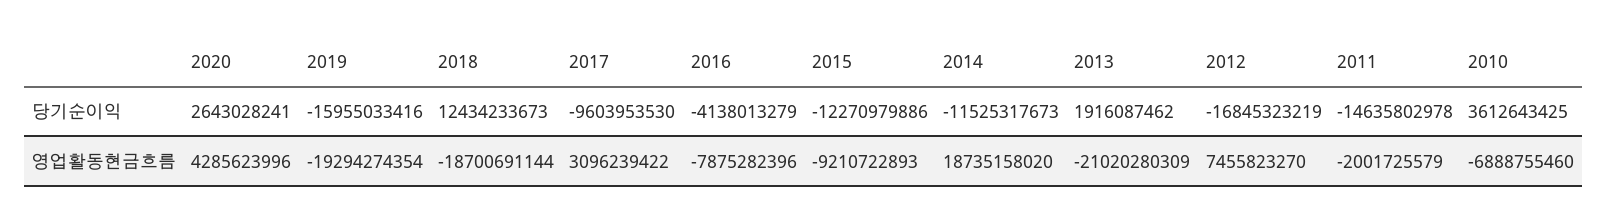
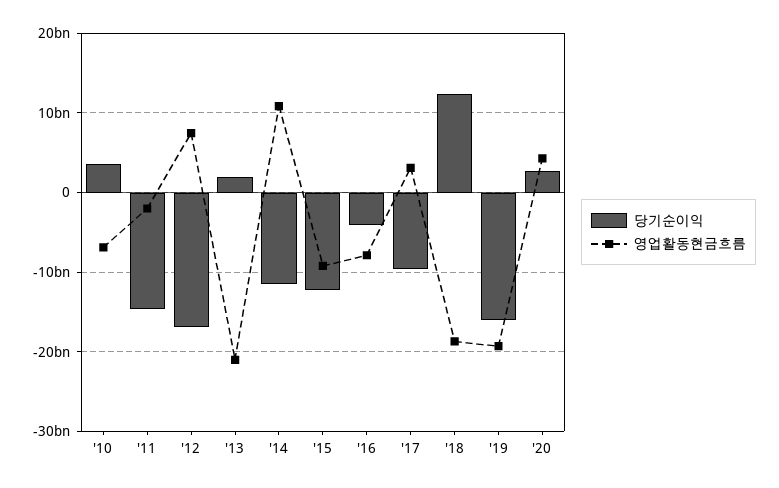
영업활동현금흐름, 2014: 18735158020 -> 11000000000

